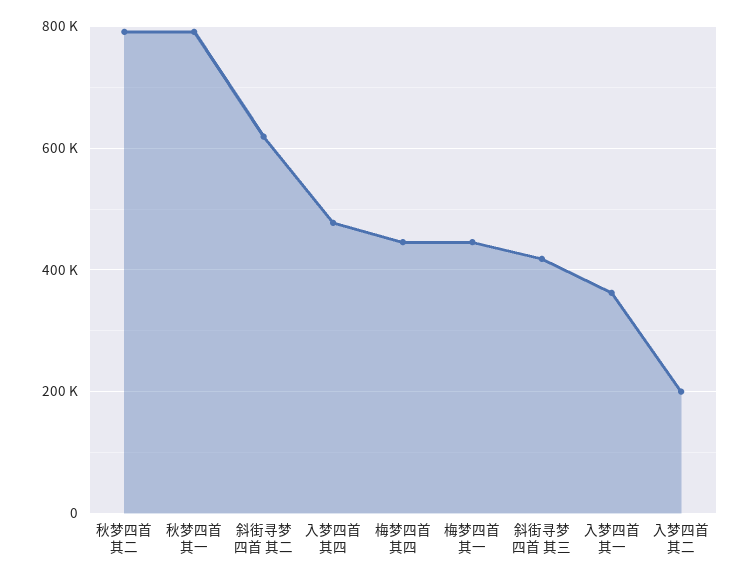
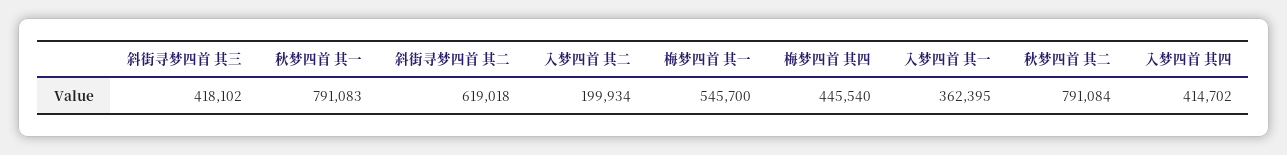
入梦四首 其四: 480000 -> 414702
梅梦四首 其一: 440000 -> 545700

